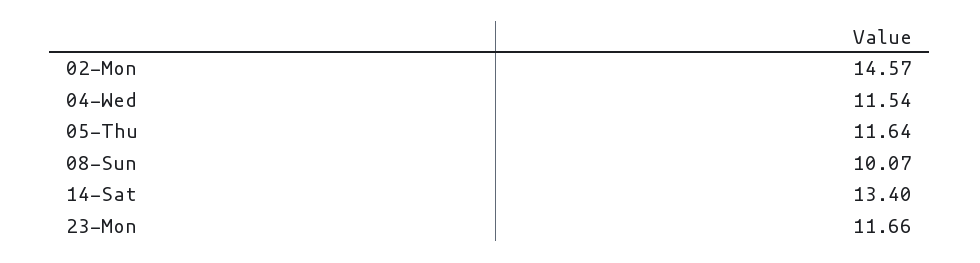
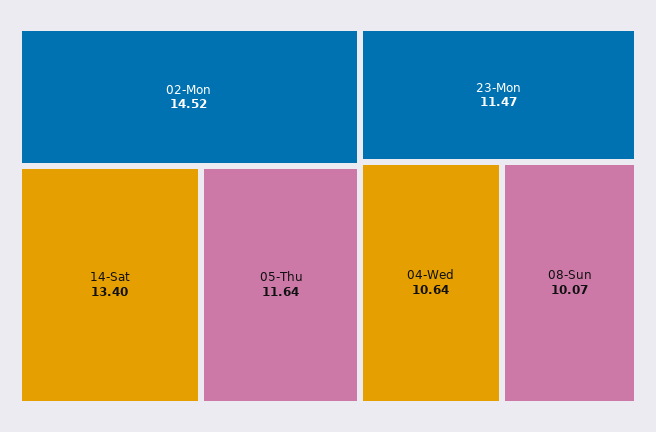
02-Mon: 14.57 -> 14.52
04-Wed: 11.54 -> 10.64
23-Mon: 11.66 -> 11.47

